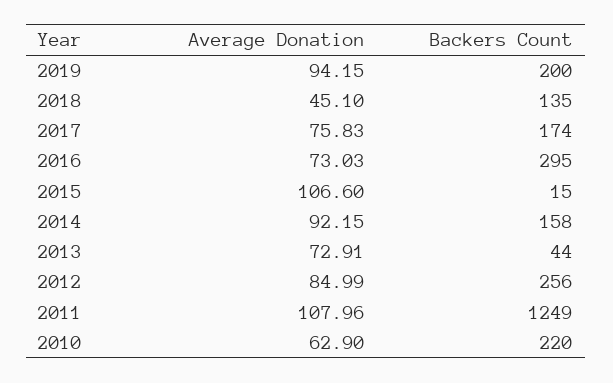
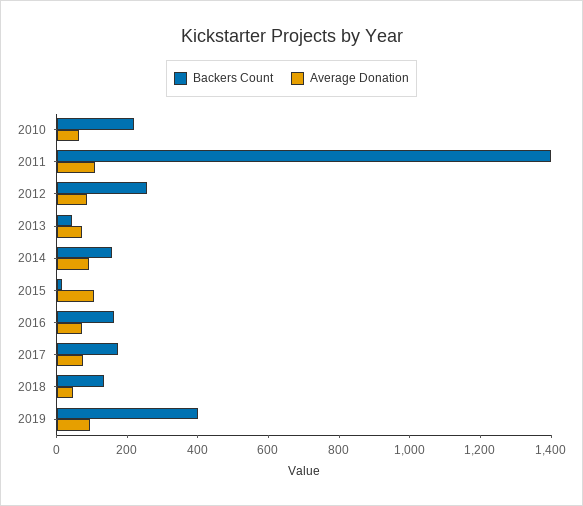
Backers Count, 2019: 200 -> 400
Backers Count, 2016: 295 -> 150
Backers Count, 2011: 1249 -> 1400

